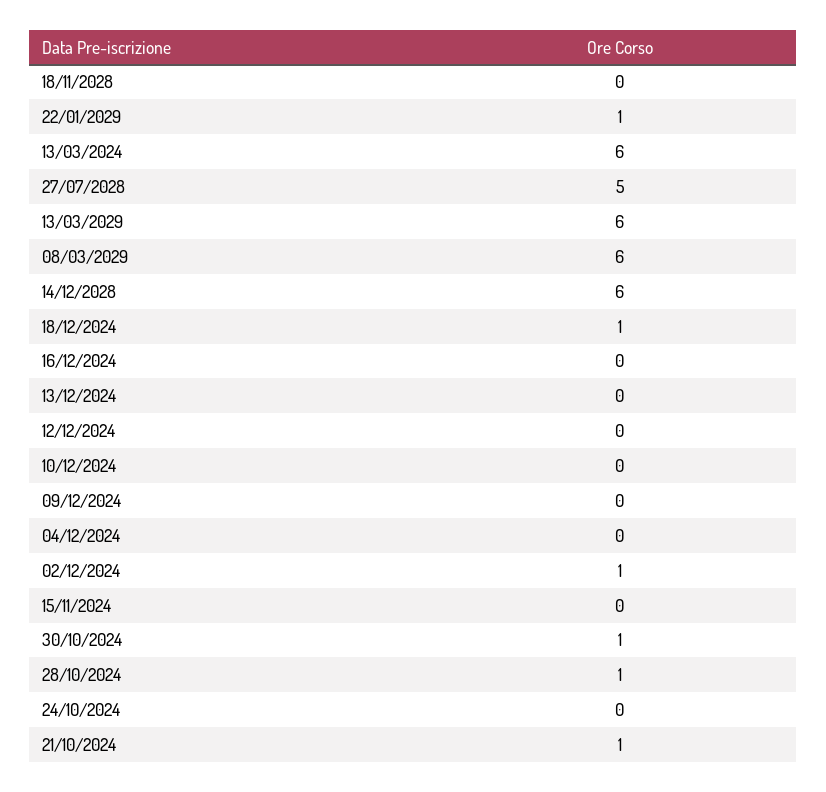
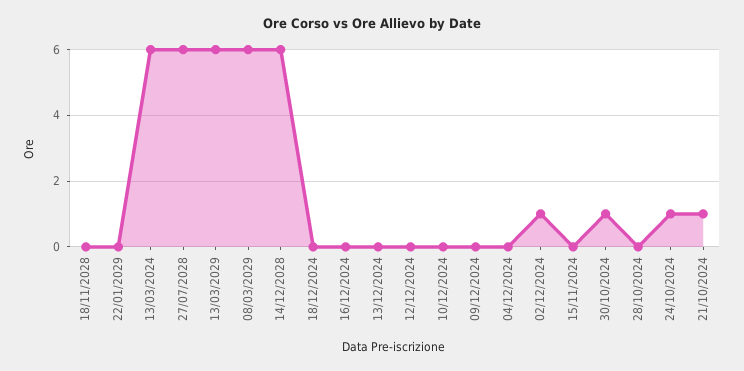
22/01/2029: 1 -> 0
27/07/2028: 5 -> 6
18/12/2024: 1 -> 0
28/10/2024: 1 -> 0
24/10/2024: 0 -> 1

